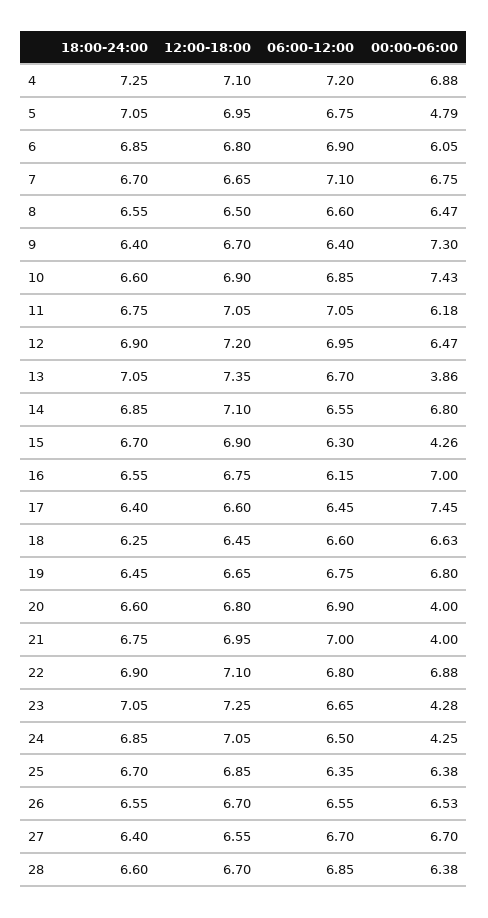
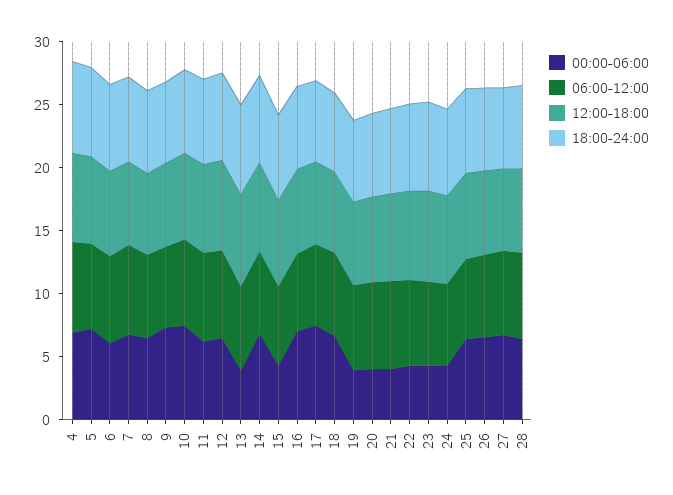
00:00-06:00, 5: 4.79 -> 7
00:00-06:00, 19: 6.8 -> 4
00:00-06:00, 22: 6.88 -> 4

